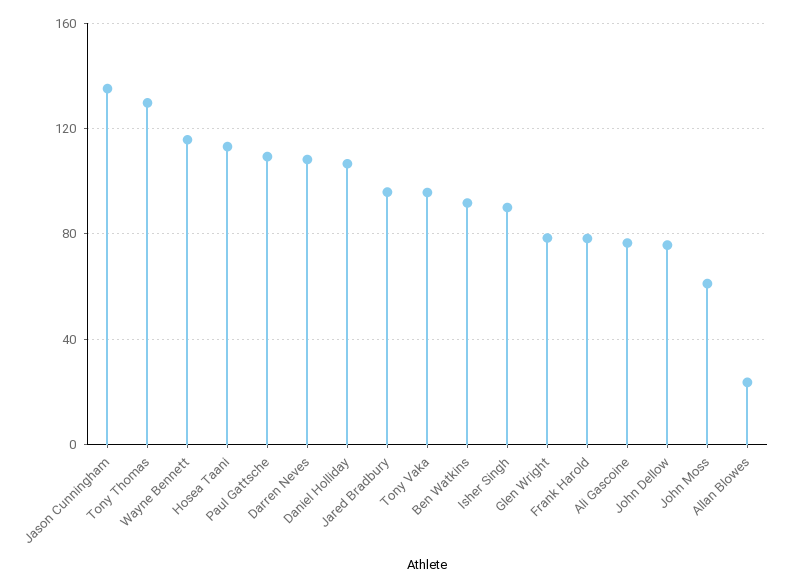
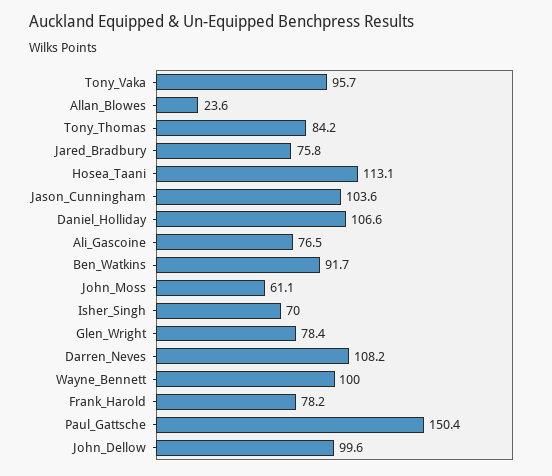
Jason Cunningham: 135 -> 103.6
Tony Thomas: 130 -> 84.2
Wayne Bennett: 115 -> 100
Paul Gattsche: 110 -> 150.4
Jared Bradbury: 95 -> 75.8
Isher Singh: 90 -> 70
John Dellow: 75 -> 99.6

